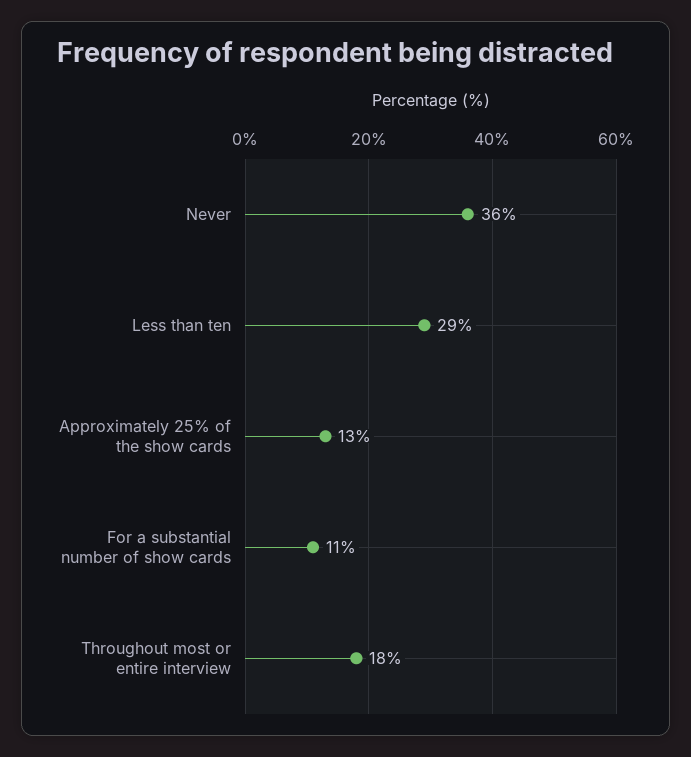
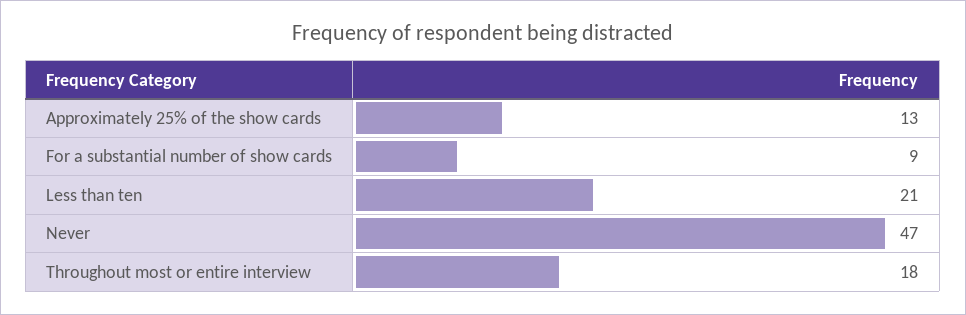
Never: 36 -> 47
Less than ten: 29 -> 21
For a substantial number of show cards: 11 -> 9

